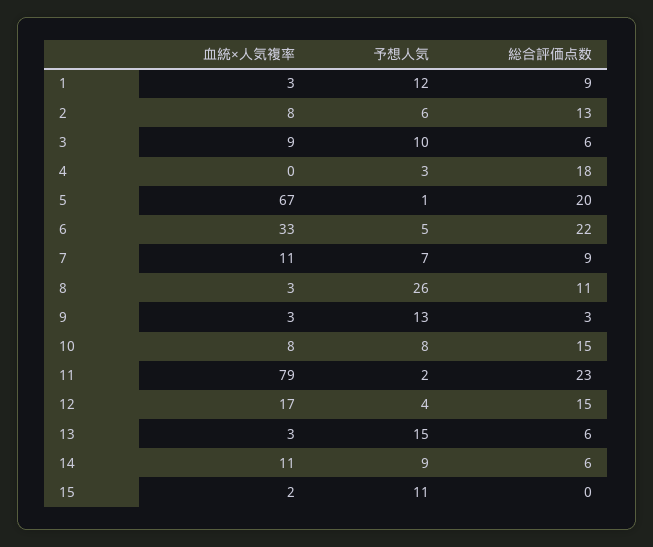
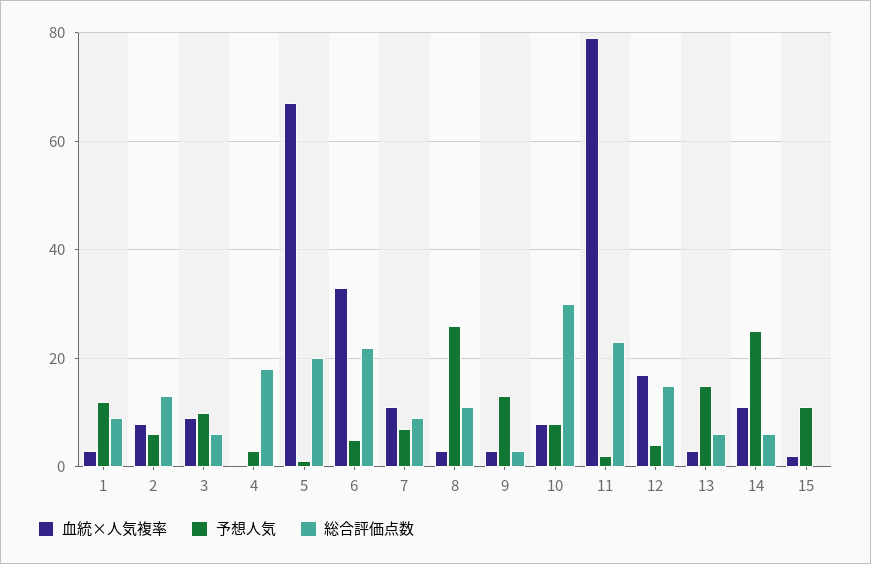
総合評価点数, 10: 15 -> 30
予想人気, 14: 9 -> 25

